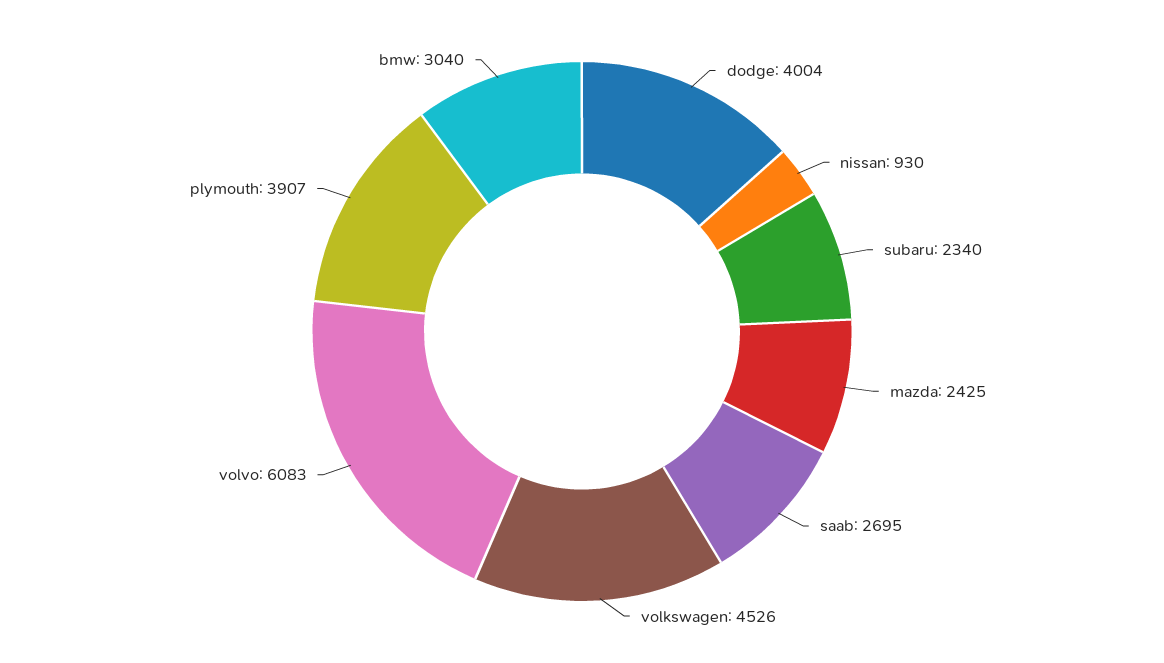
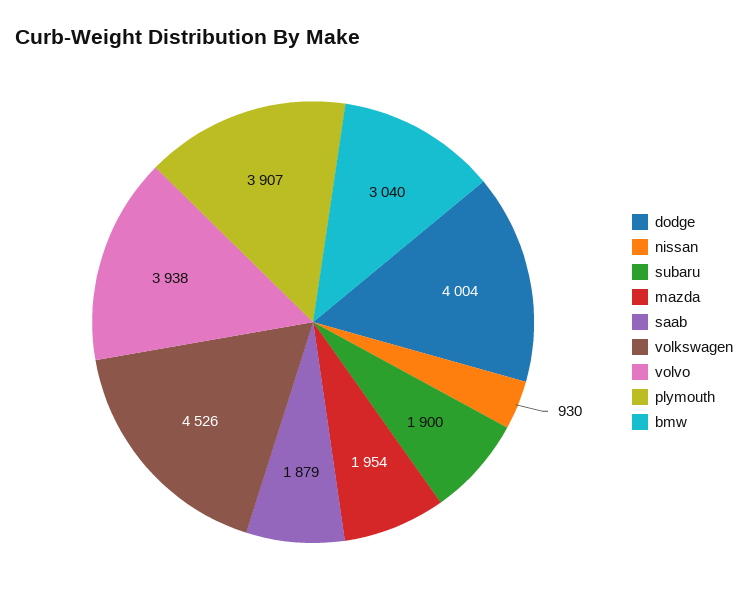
subaru: 2340 -> 1900
mazda: 2425 -> 1954
saab: 2695 -> 1879
volvo: 6083 -> 3938

